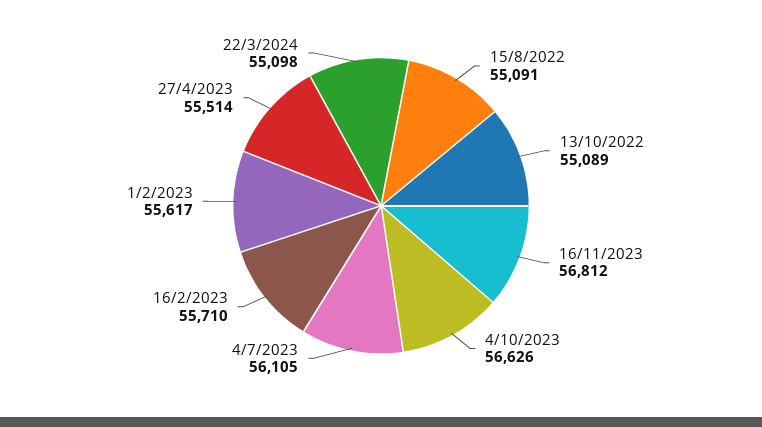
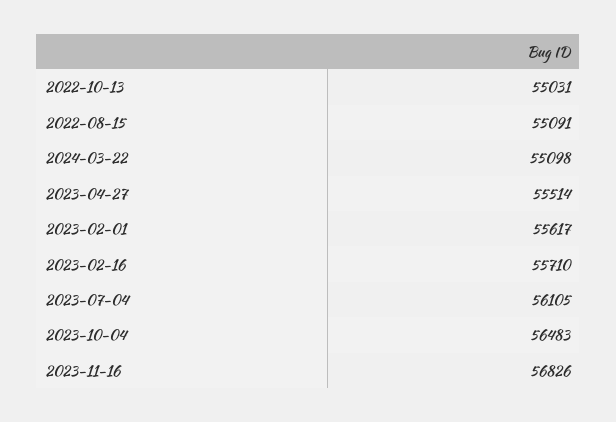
13/10/2022: 55089 -> 55031
16/11/2023: 56812 -> 56826
4/10/2023: 56626 -> 56483

